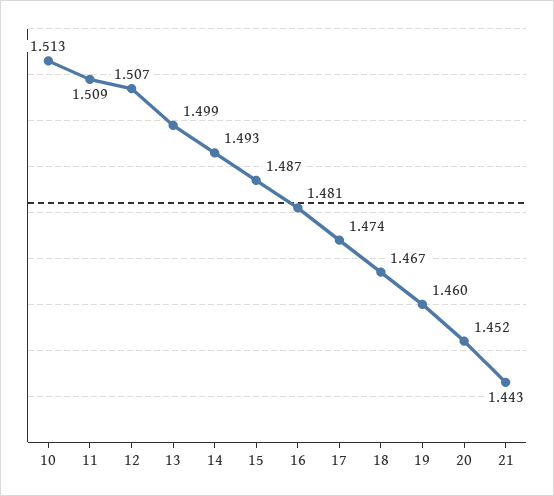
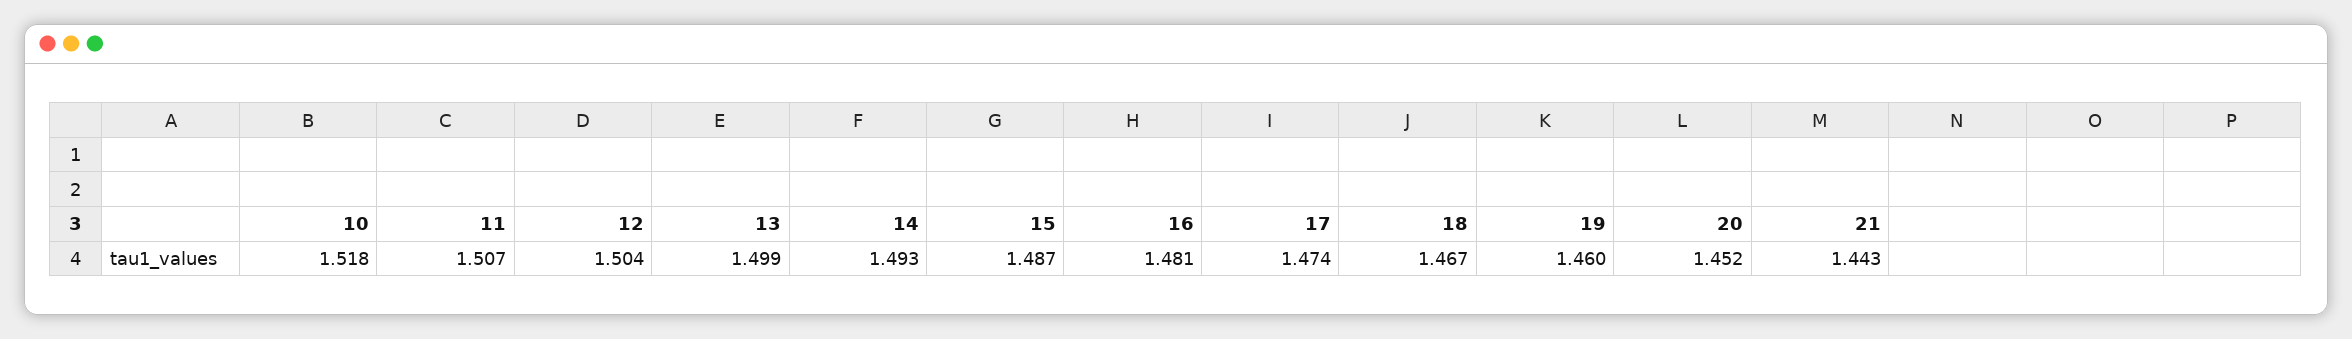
10: 1.513 -> 1.518
11: 1.509 -> 1.507
12: 1.507 -> 1.504

